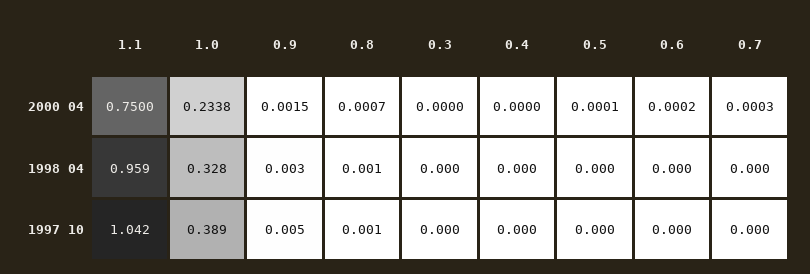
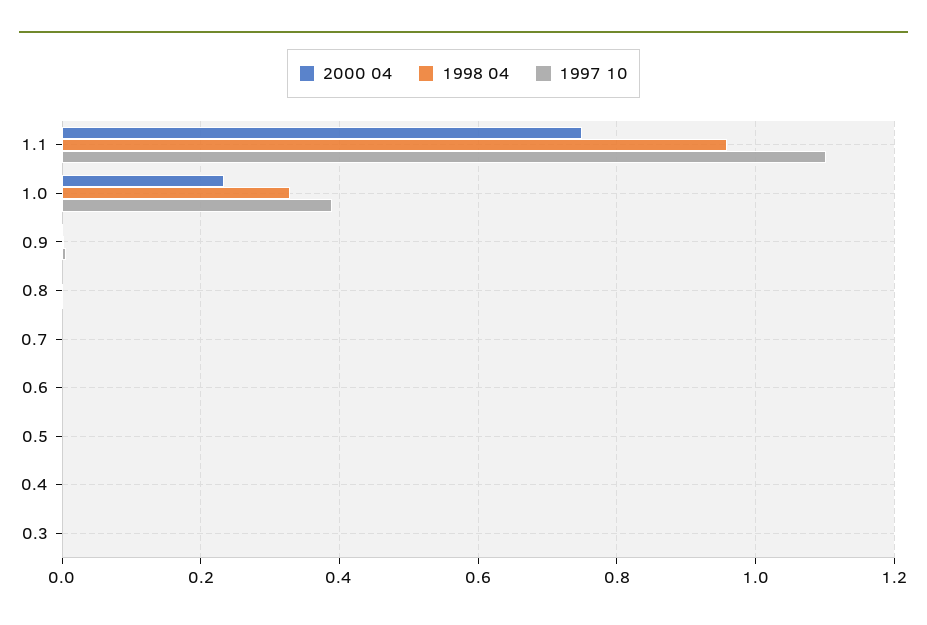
1997 10, 1.1: 1.042 -> 1.1

